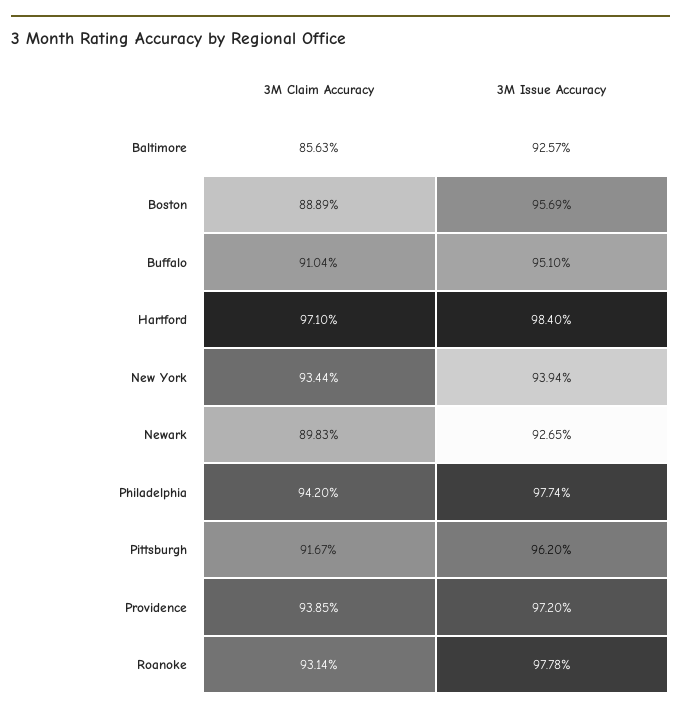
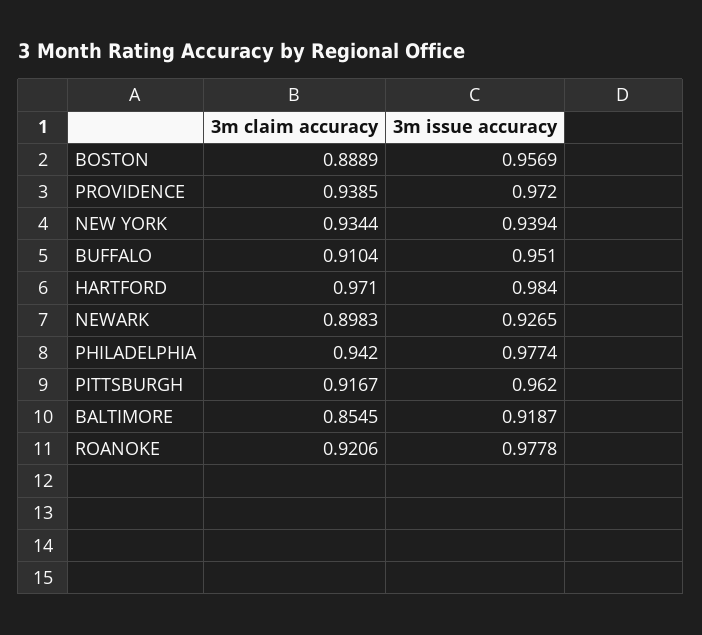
3M Claim Accuracy, Baltimore: 0.8563 -> 0.8545
3M Issue Accuracy, Baltimore: 0.9257 -> 0.9187
3M Claim Accuracy, Roanoke: 0.9314 -> 0.9206

